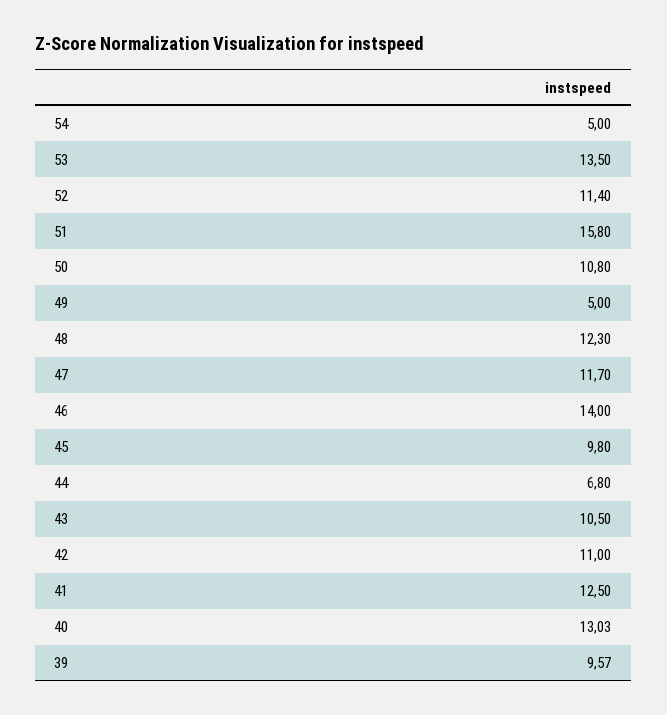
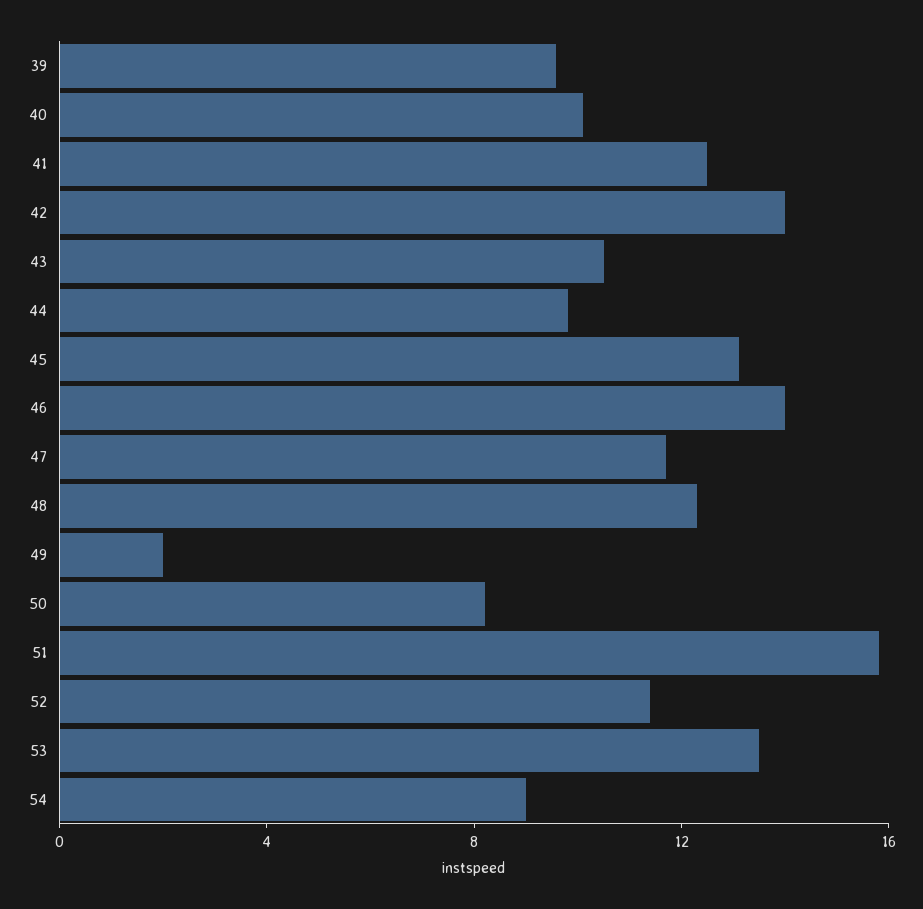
54: 5 -> 9
50: 10.8 -> 8
49: 5 -> 2
45: 9.8 -> 13
44: 6.8 -> 10
42: 11 -> 14
40: 13.03 -> 10

